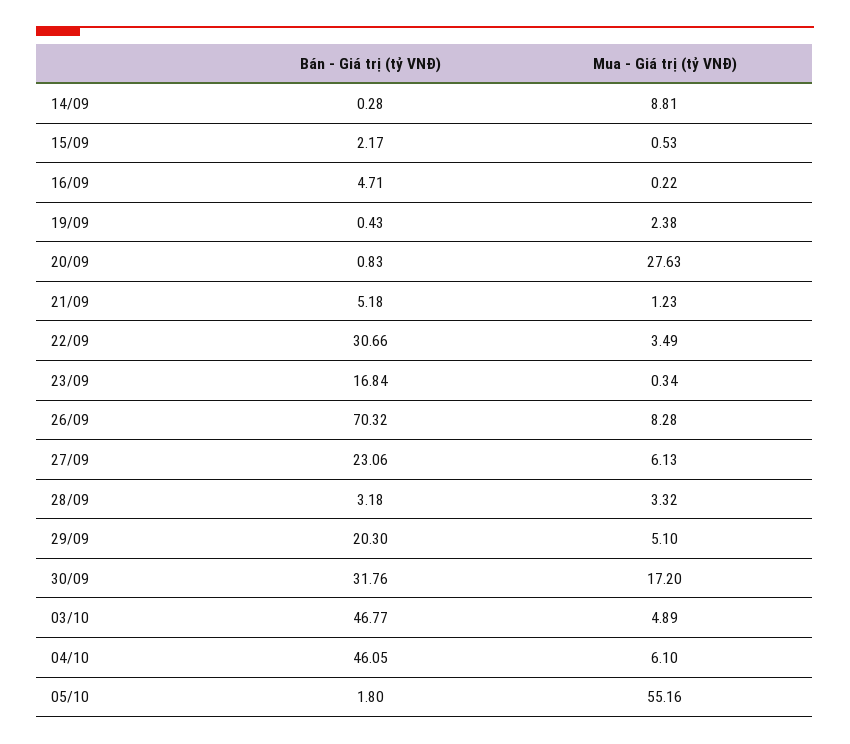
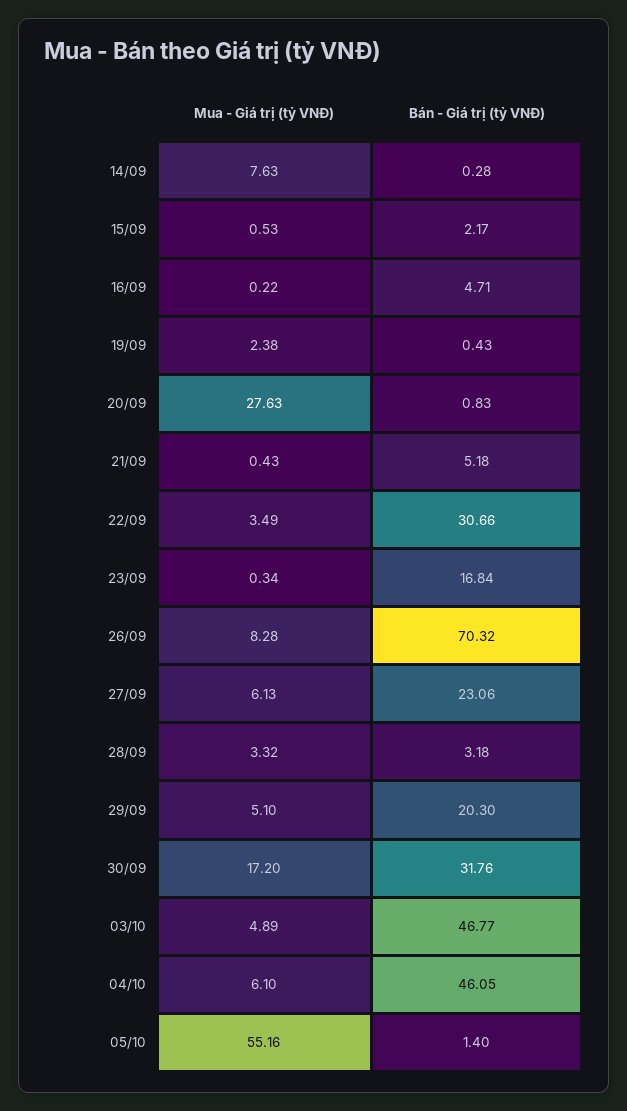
Mua - Giá trị (tỷ VNĐ), 14/09: 8.81 -> 7.63
Mua - Giá trị (tỷ VNĐ), 21/09: 1.23 -> 0.43
Bán - Giá trị (tỷ VNĐ), 05/10: 1.8 -> 1.4

